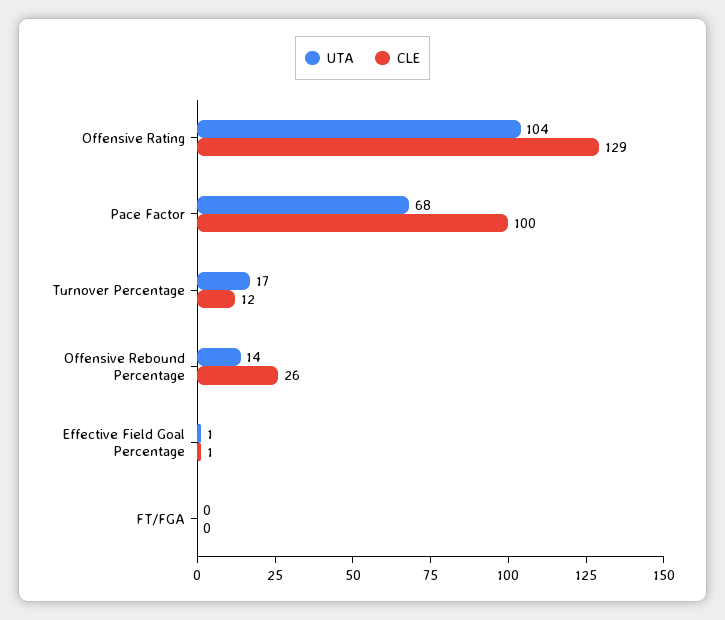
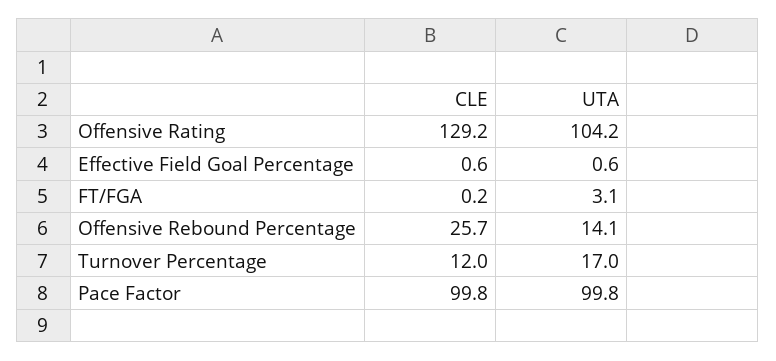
UTA, Pace Factor: 68 -> 99.8
UTA, FT/FGA: 0 -> 3.1

